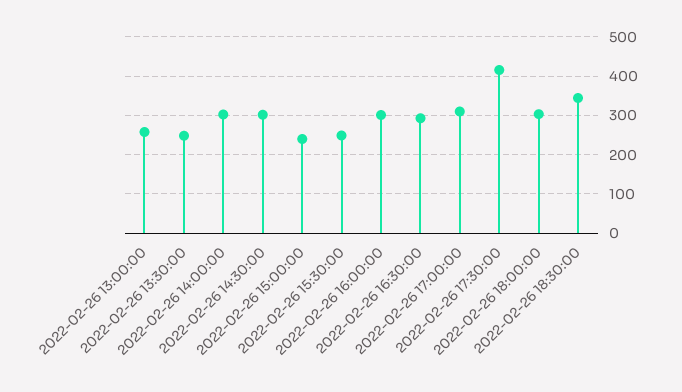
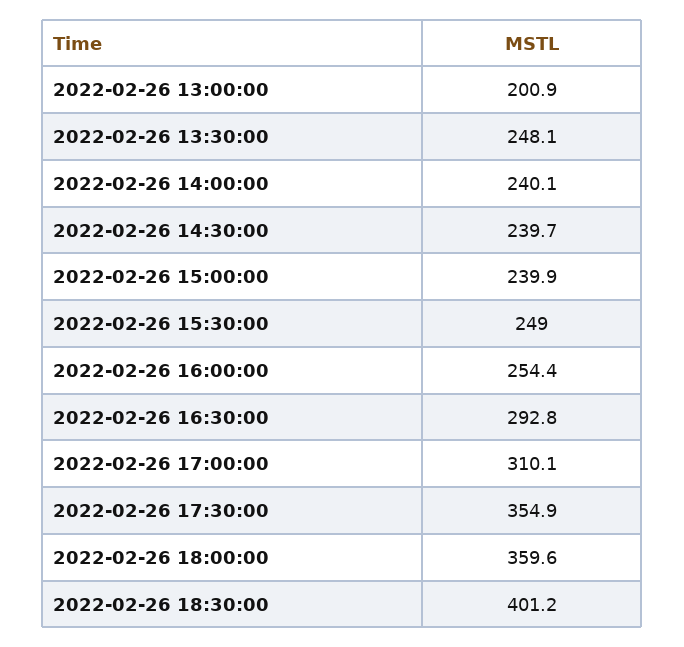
2022-02-26 13:00:00: 260 -> 200.9
2022-02-26 14:00:00: 300 -> 240.1
2022-02-26 14:30:00: 300 -> 239.7
2022-02-26 16:00:00: 300 -> 254.4
2022-02-26 17:30:00: 420 -> 354.9
2022-02-26 18:00:00: 300 -> 359.6
2022-02-26 18:30:00: 340 -> 401.2

